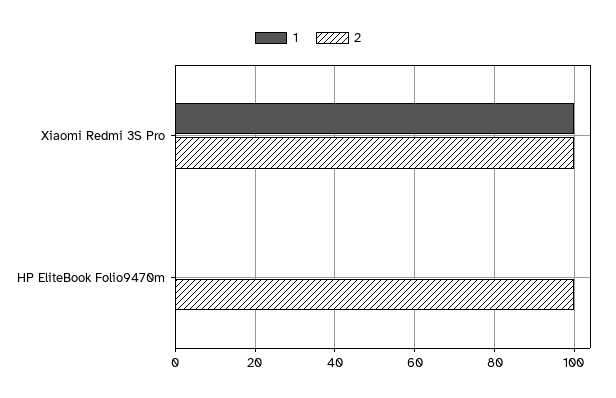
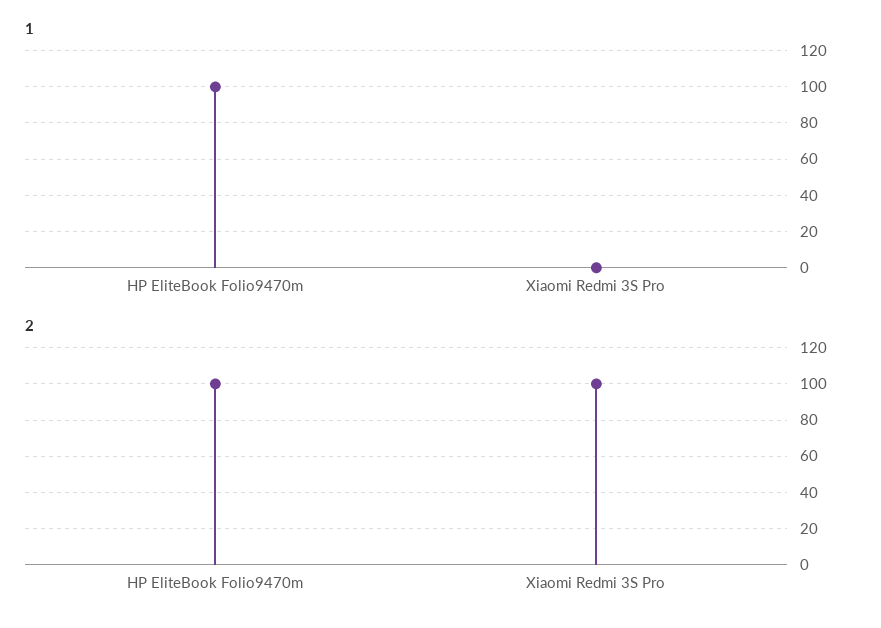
1, Xiaomi Redmi 3S Pro: 100 -> 0
1, HP EliteBook Folio9470m: 0 -> 100

